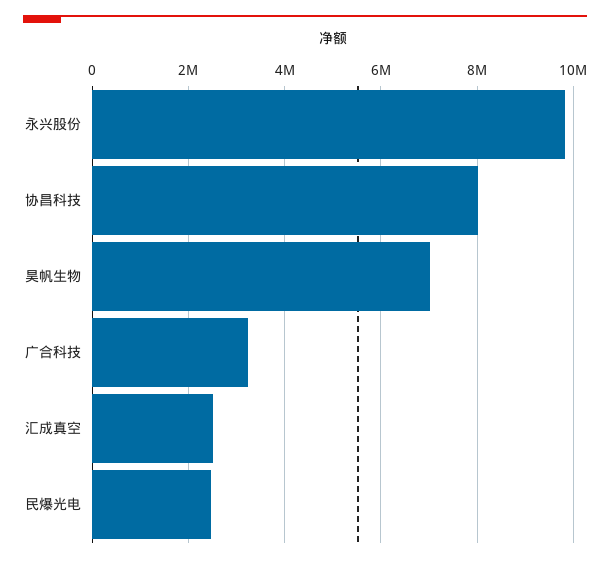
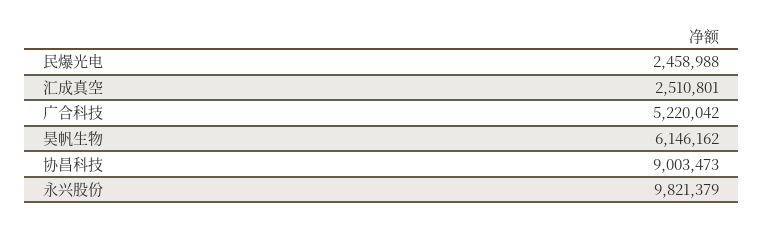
协昌科技: 8000000 -> 9003473
昊帆生物: 7000000 -> 6146162
广合科技: 3200000 -> 5220042

